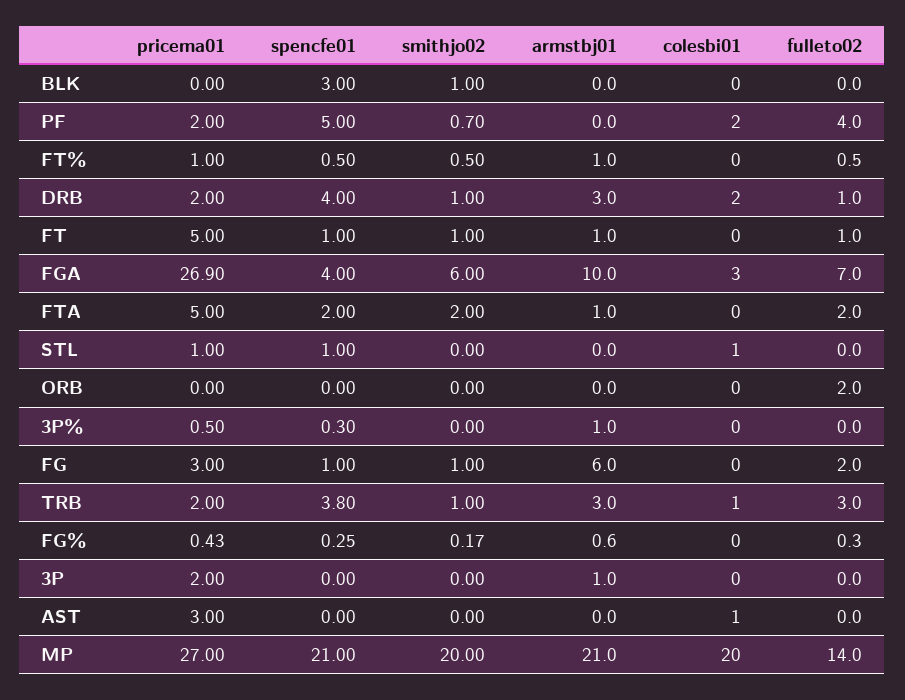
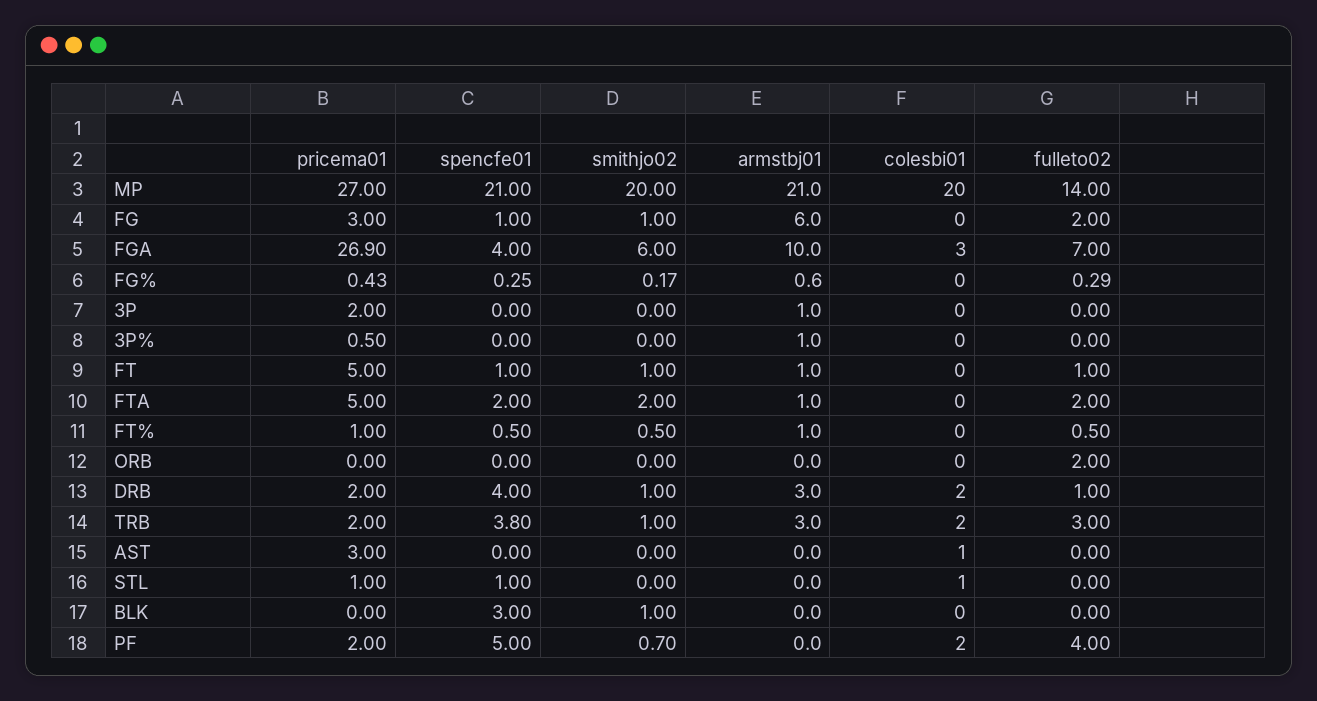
spencfe01, 3P%: 0.3 -> 0
colesbi01, TRB: 1 -> 2
fulleto02, FG%: 0.3 -> 0.29

